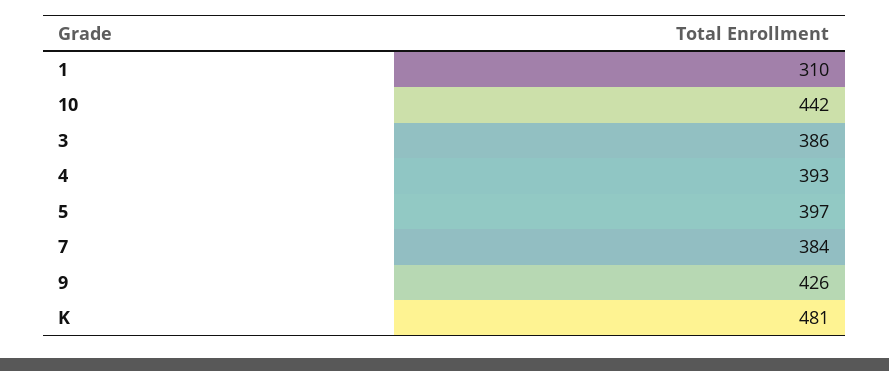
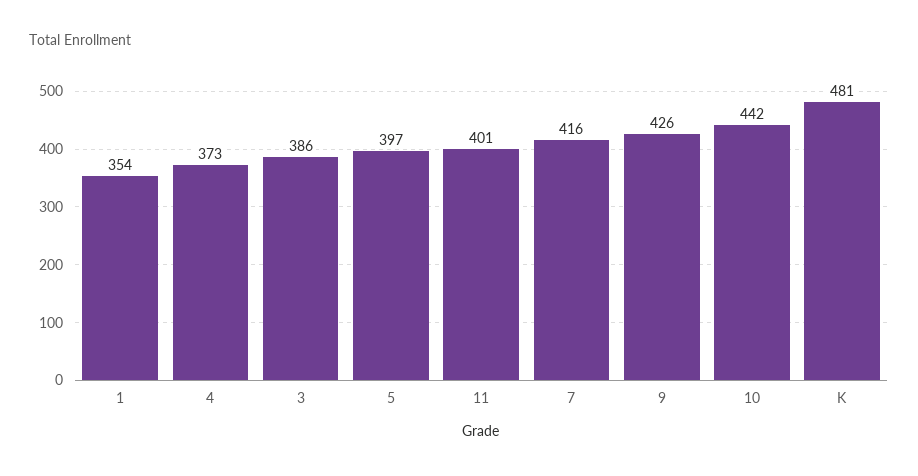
1: 310 -> 354
4: 393 -> 373
7: 384 -> 416
11: none -> 401

